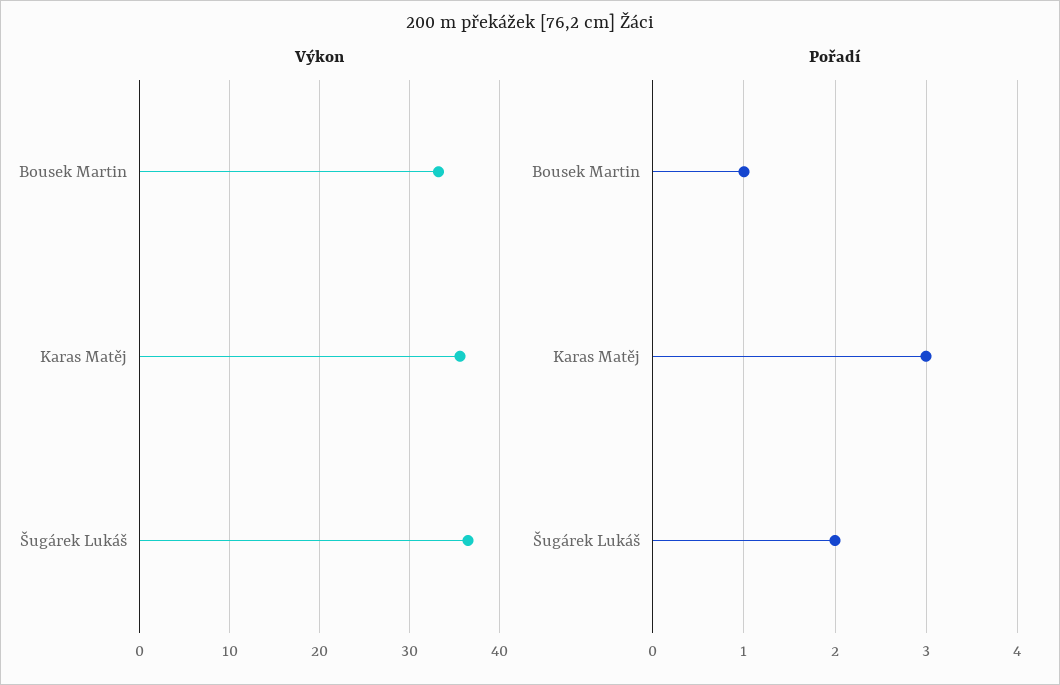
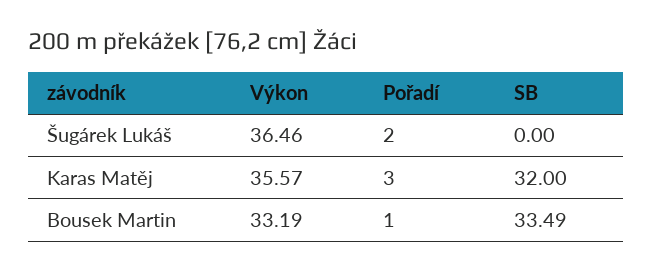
SB, Šugárek Lukáš: none -> 0
SB, Karas Matěj: none -> 32
SB, Bousek Martin: none -> 33.49

